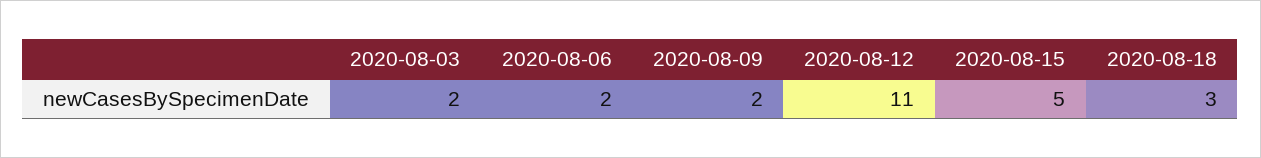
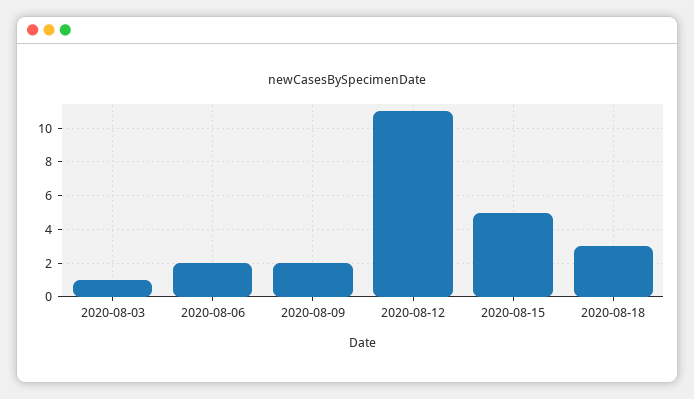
2020-08-03: 2 -> 1

